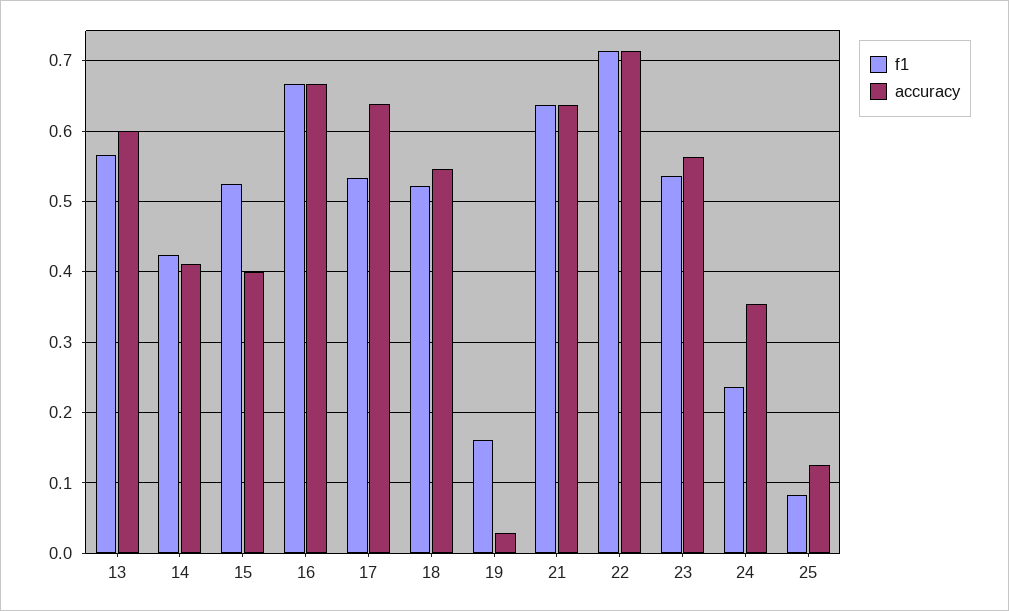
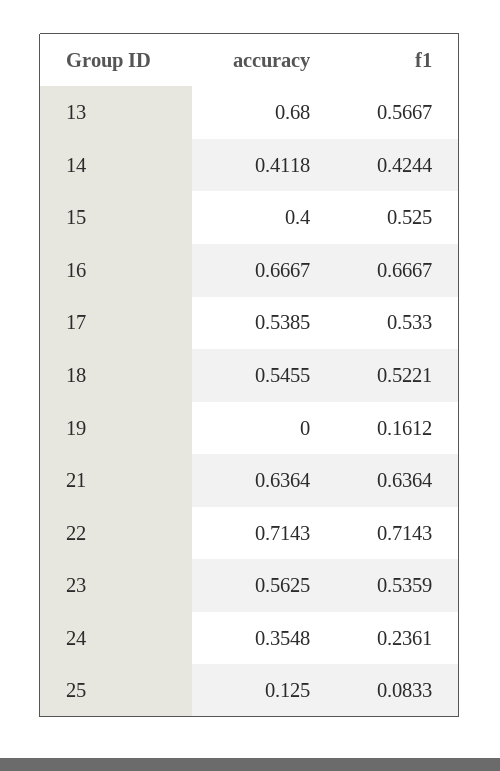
accuracy, 13: 0.6 -> 0.68
accuracy, 17: 0.64 -> 0.5385
accuracy, 19: 0.03 -> 0

